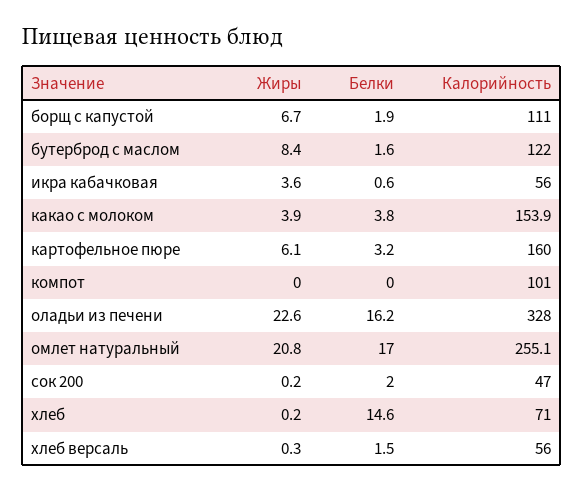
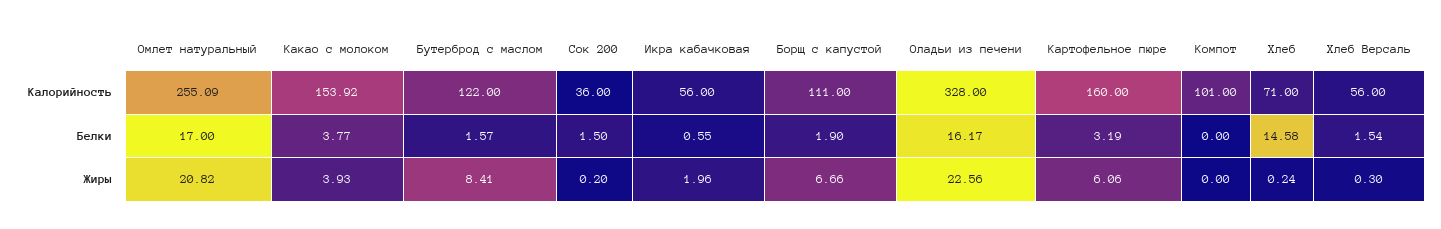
Жиры, икра кабачковая: 3.6 -> 1.96
Белки, сок 200: 2 -> 1.5
Калорийность, сок 200: 47 -> 36

